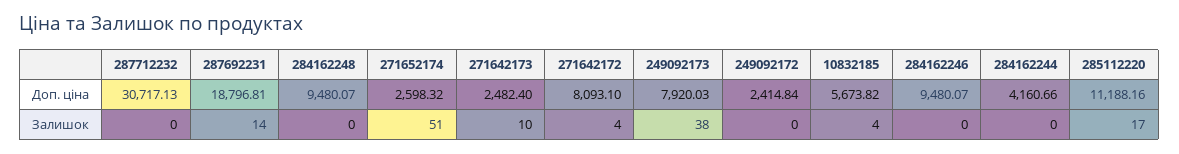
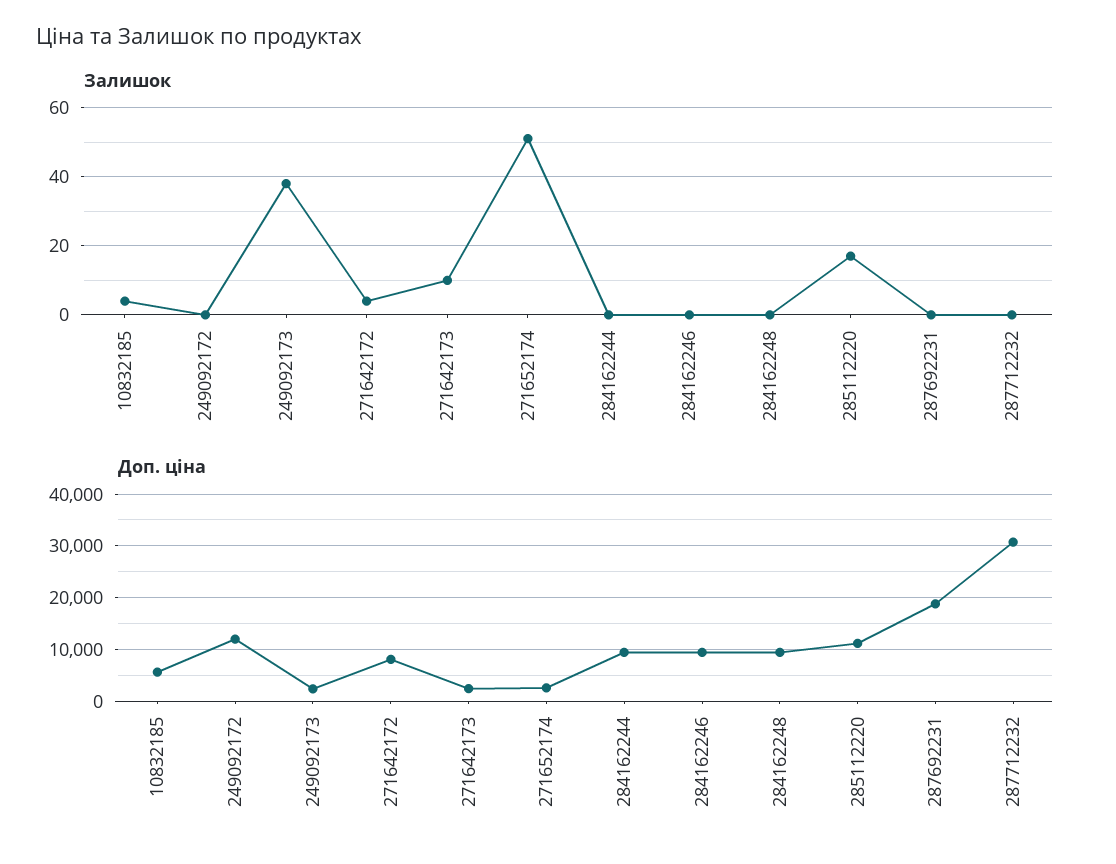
Доп. ціна, 249092173: 7920.03 -> 2000
Доп. ціна, 249092172: 2414.84 -> 12000
Доп. ціна, 284162244: 4160.66 -> 10000
Залишок, 287692231: 14 -> 0

